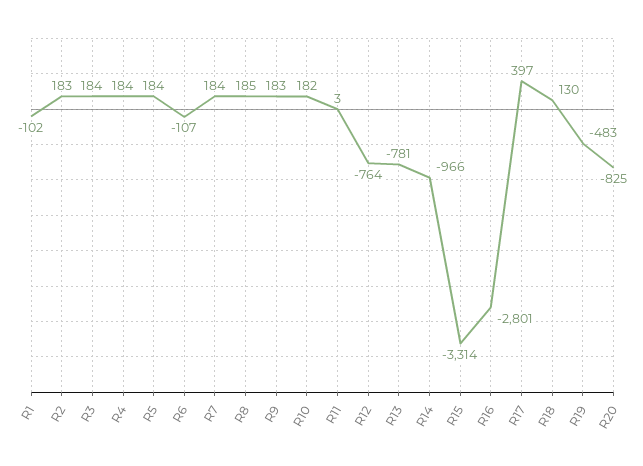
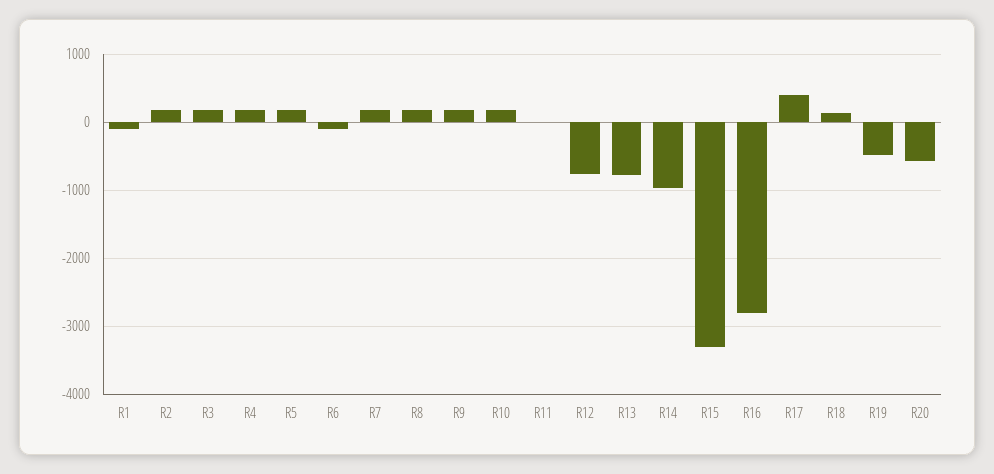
R20: -825 -> -600

